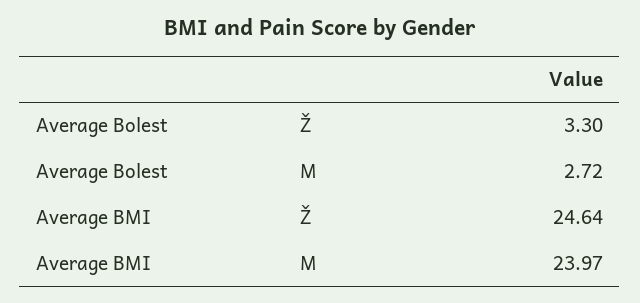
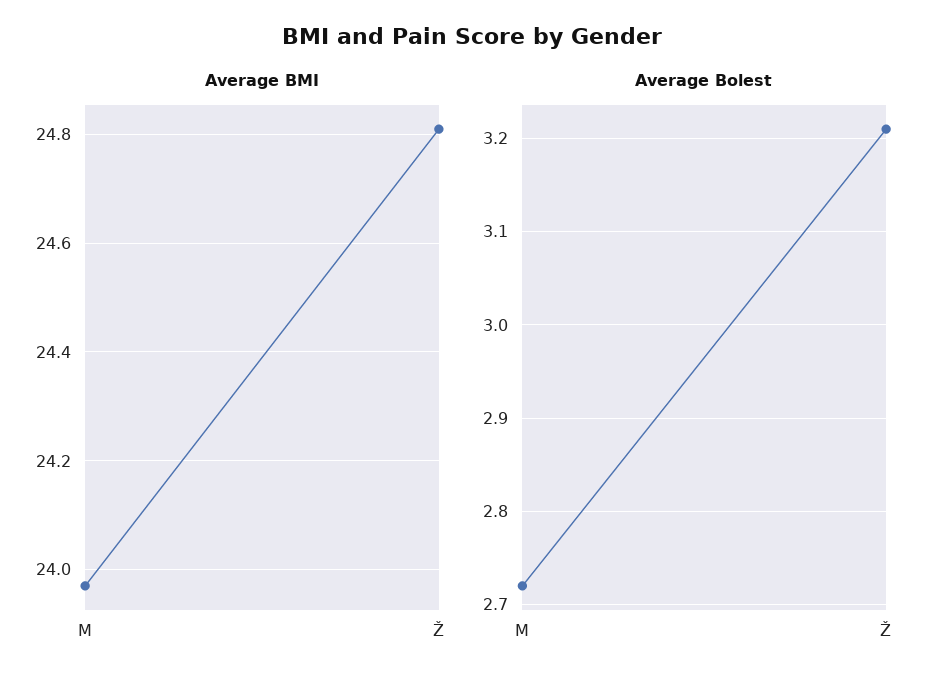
Average Bolest, Ž: 3.3 -> 3.21
Average BMI, Ž: 24.64 -> 24.8

